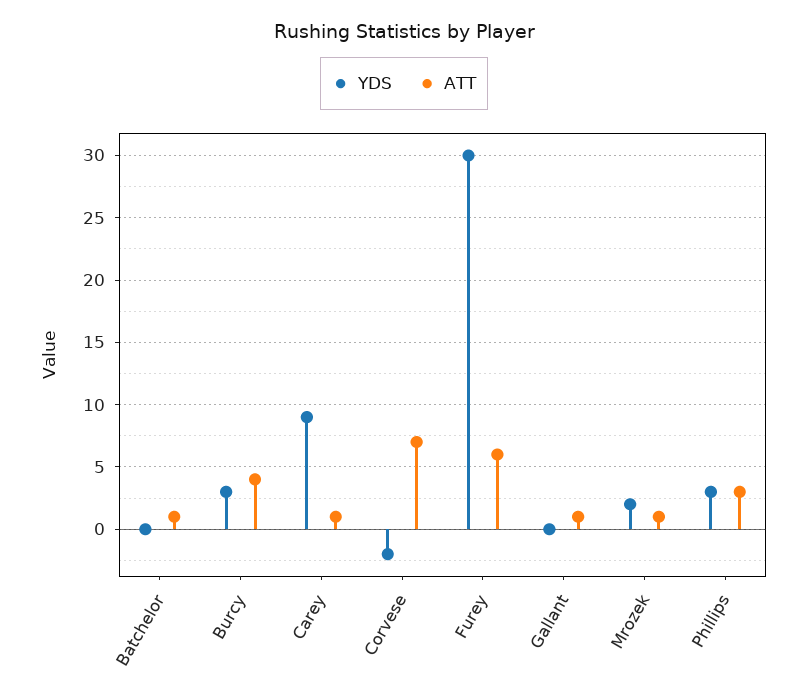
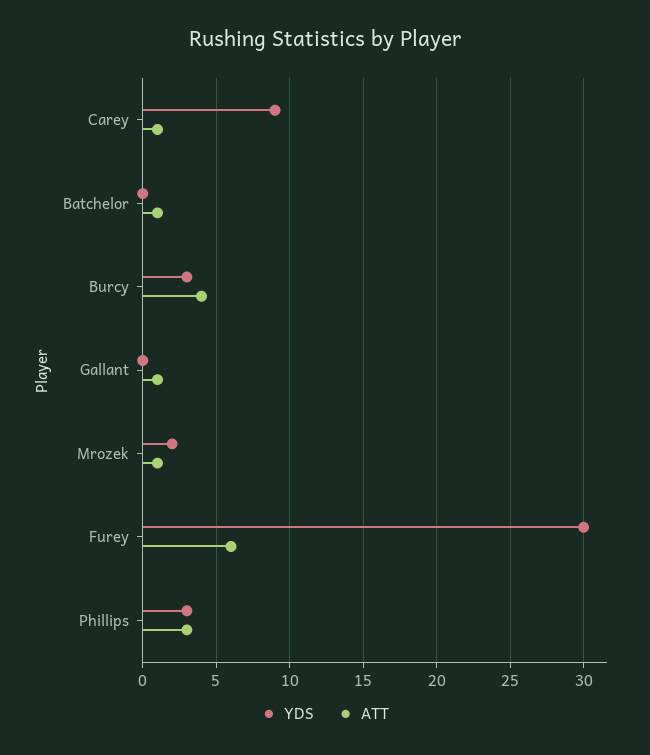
YDS, Corvese: -2 -> none
ATT, Corvese: 7 -> none

